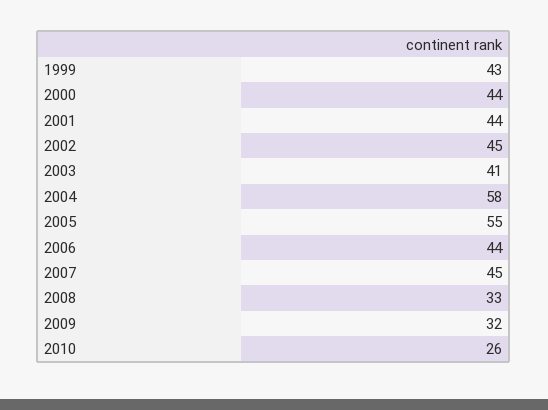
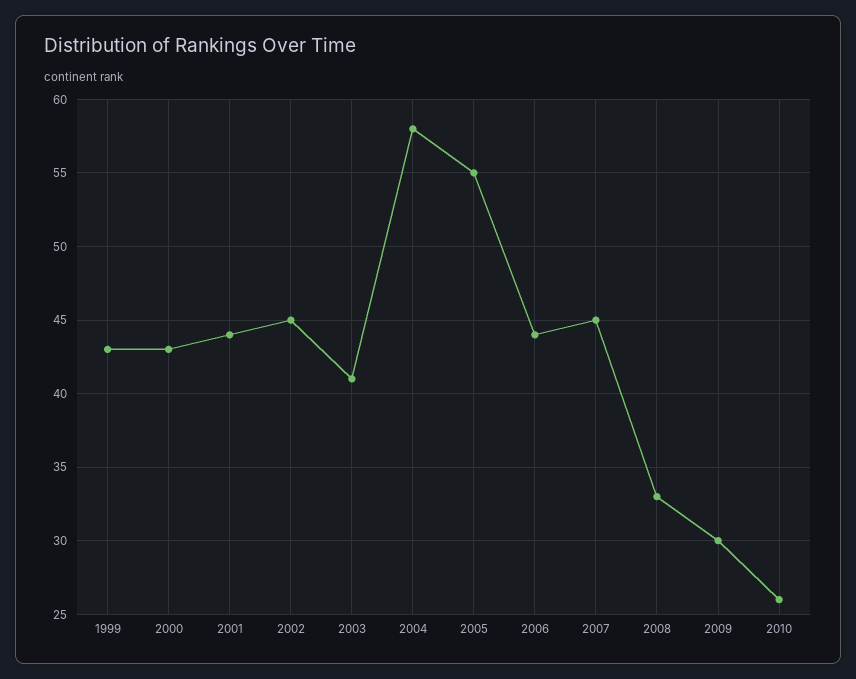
2000: 44 -> 43
2009: 32 -> 30

